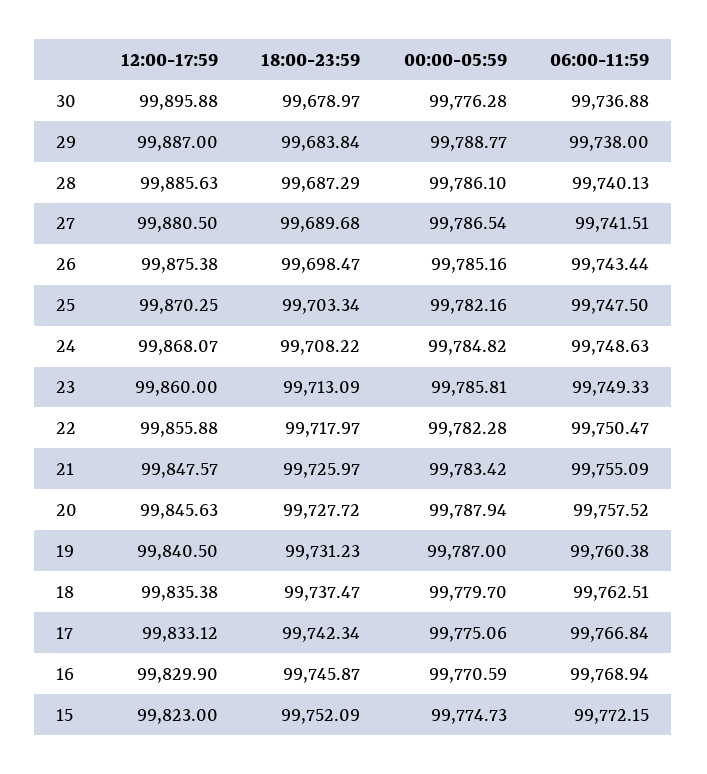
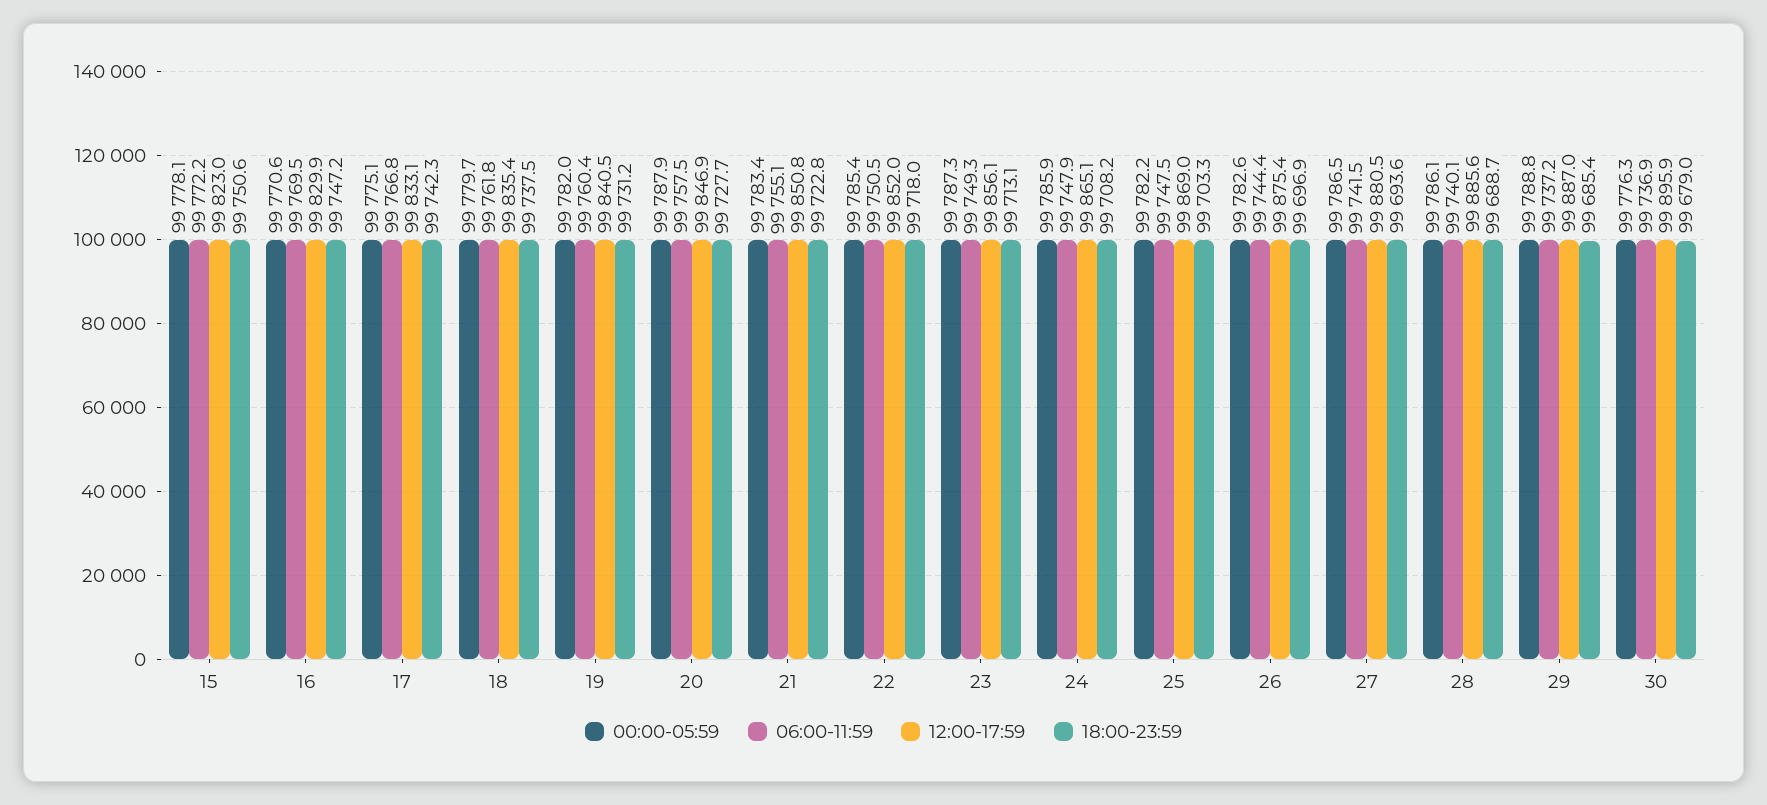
18:00-23:59, 29: 99683.84 -> 99685.4
06:00-11:59, 29: 99738 -> 99737.2
18:00-23:59, 28: 99687.29 -> 99688.7
18:00-23:59, 27: 99689.68 -> 99693.6
18:00-23:59, 26: 99698.47 -> 99696.9
00:00-05:59, 26: 99785.16 -> 99782.6
06:00-11:59, 26: 99743.44 -> 99744.4
12:00-17:59, 25: 99870.25 -> 99869
12:00-17:59, 24: 99868.07 -> 99865.1
00:00-05:59, 24: 99784.82 -> 99785.9
06:00-11:59, 24: 99748.63 -> 99747.9
12:00-17:59, 23: 99860 -> 99856.1
00:00-05:59, 23: 99785.81 -> 99787.3
12:00-17:59, 22: 99855.88 -> 99852
00:00-05:59, 22: 99782.28 -> 99785.4
12:00-17:59, 21: 99847.57 -> 99850.8
18:00-23:59, 21: 99725.97 -> 99722.8
12:00-17:59, 20: 99845.63 -> 99846.9
00:00-05:59, 19: 99787 -> 99782
06:00-11:59, 18: 99762.51 -> 99761.8
18:00-23:59, 16: 99745.87 -> 99747.2
06:00-11:59, 16: 99768.94 -> 99769.5
18:00-23:59, 15: 99752.09 -> 99750.6
00:00-05:59, 15: 99774.73 -> 99778.1

